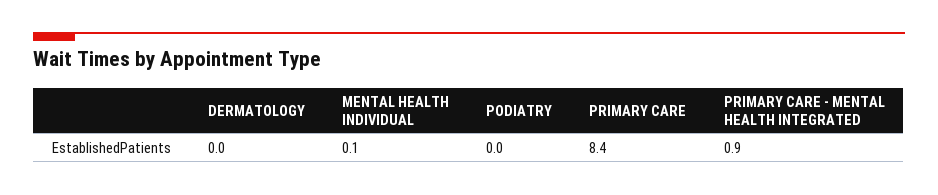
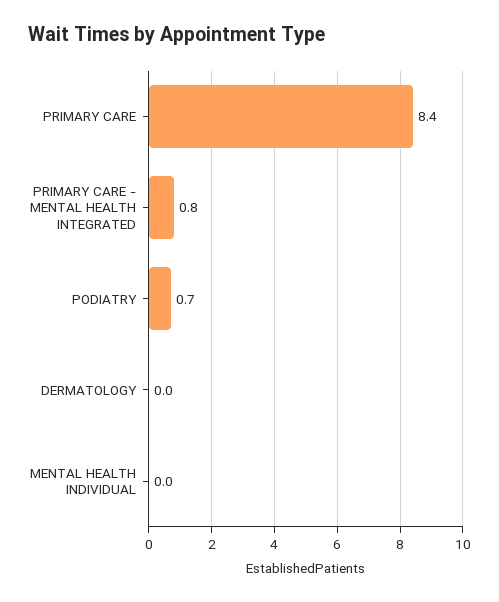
MENTAL HEALTH INDIVIDUAL: 0.1 -> 0
PODIATRY: 0 -> 0.7
PRIMARY CARE - MENTAL HEALTH INTEGRATED: 0.9 -> 0.8

